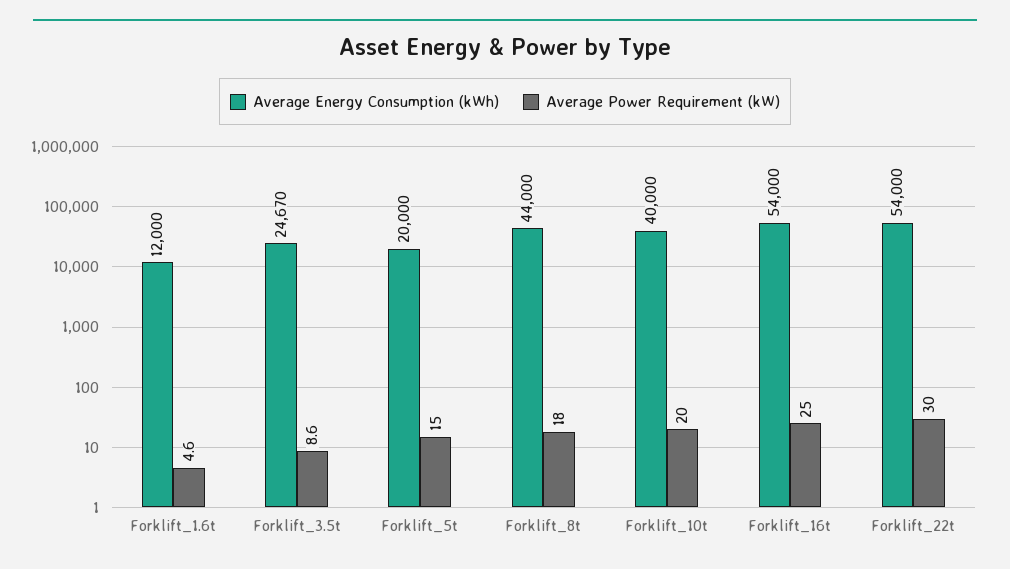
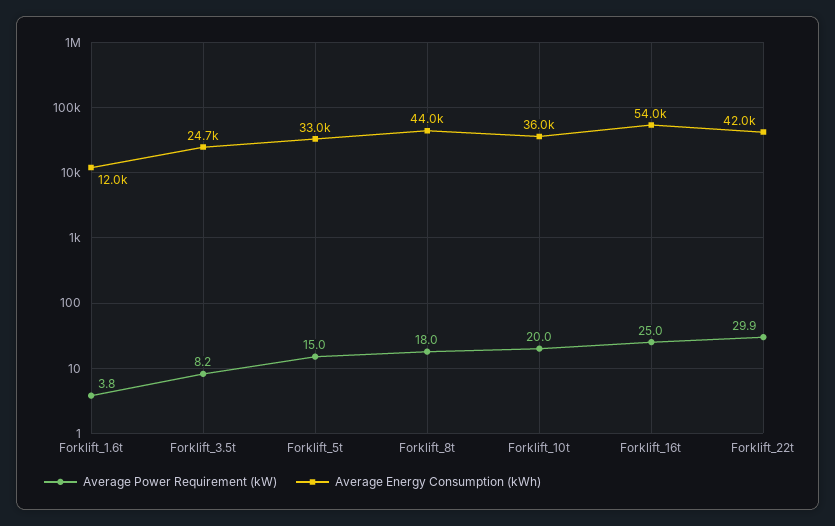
Average Power Requirement (kW), Forklift_1.6t: 4.6 -> 3.8
Average Power Requirement (kW), Forklift_3.5t: 8.6 -> 8.2
Average Energy Consumption (kWh), Forklift_5t: 20000 -> 33000
Average Energy Consumption (kWh), Forklift_10t: 40000 -> 36000
Average Energy Consumption (kWh), Forklift_22t: 54000 -> 42000
Average Power Requirement (kW), Forklift_22t: 30 -> 29.9

